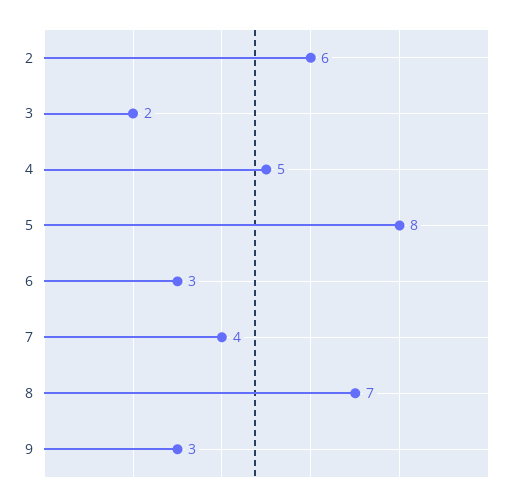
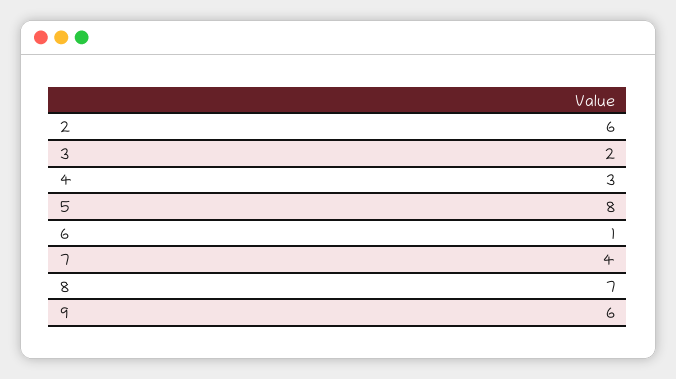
4: 5 -> 3
6: 3 -> 1
9: 3 -> 6

